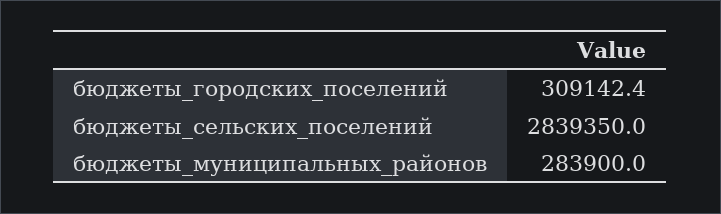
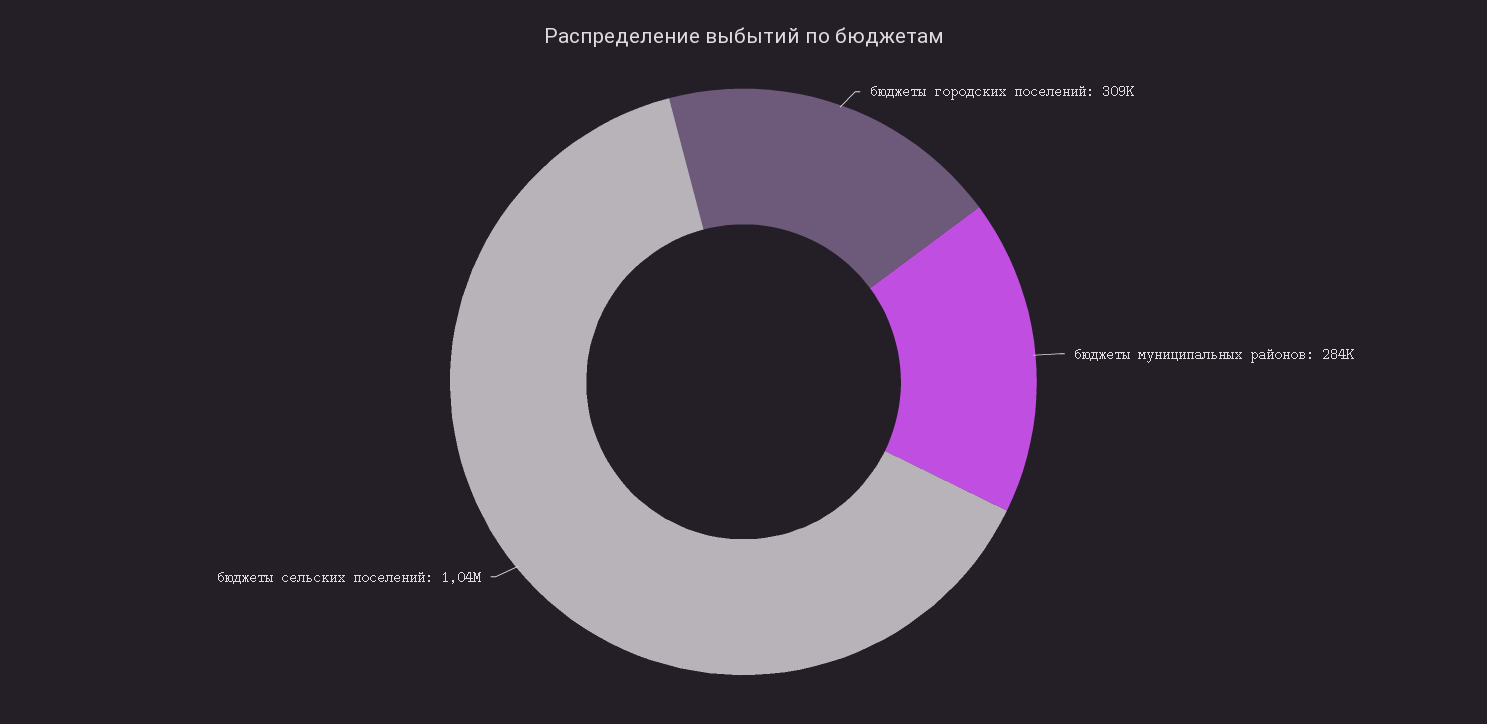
бюджеты_сельских_поселений: 2839350 -> 1040000

